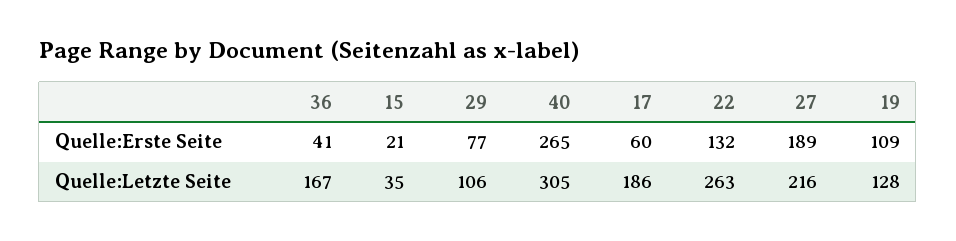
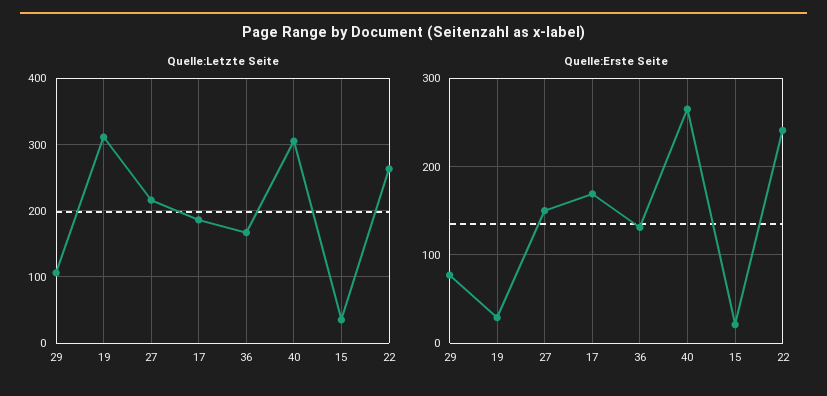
Quelle:Erste Seite, 36: 41 -> 130
Quelle:Erste Seite, 17: 60 -> 170
Quelle:Erste Seite, 22: 132 -> 240
Quelle:Erste Seite, 27: 189 -> 150
Quelle:Erste Seite, 19: 109 -> 30
Quelle:Letzte Seite, 19: 128 -> 310

